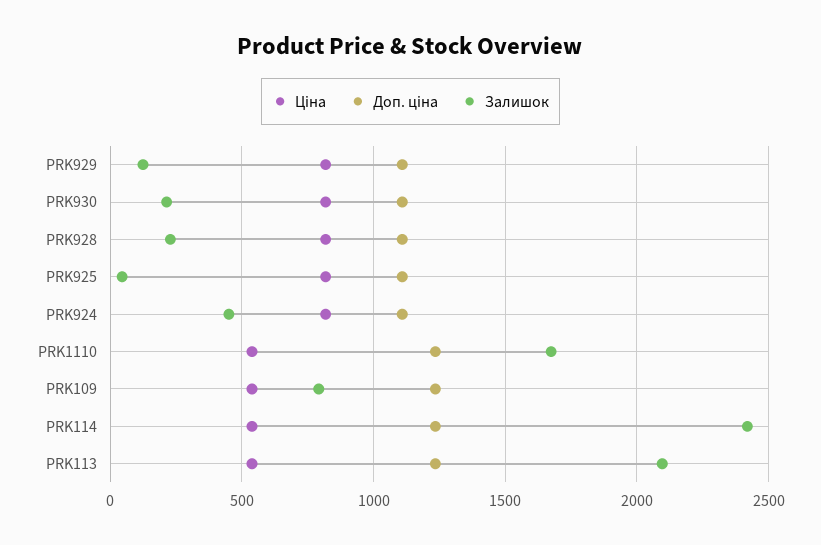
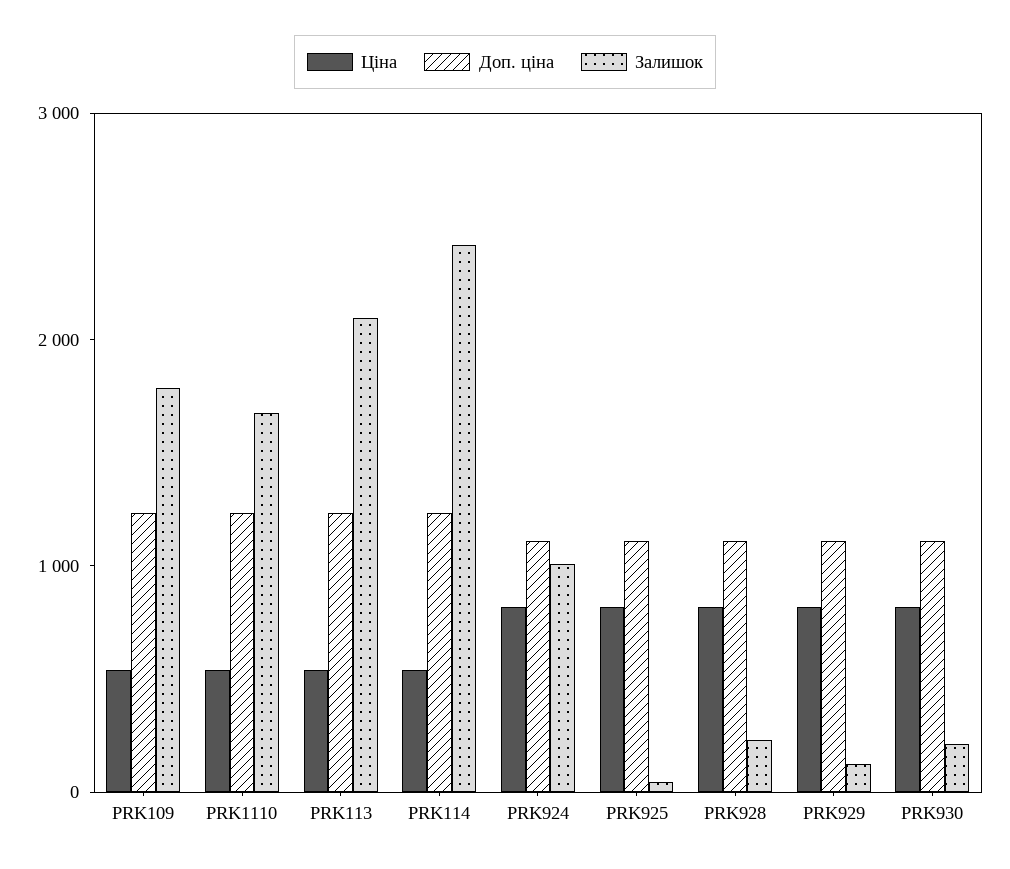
Залишок, PRK924: 450 -> 1000
Залишок, PRK109: 800 -> 1800

